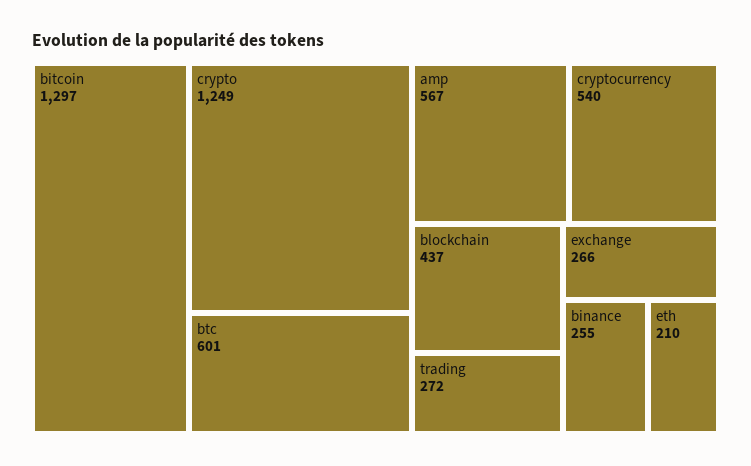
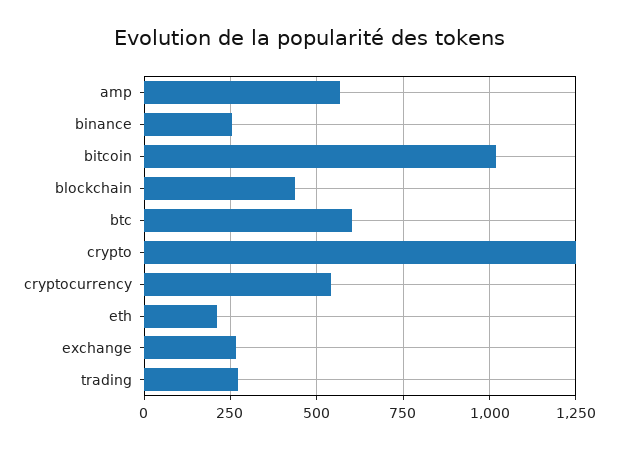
bitcoin: 1297 -> 1025

